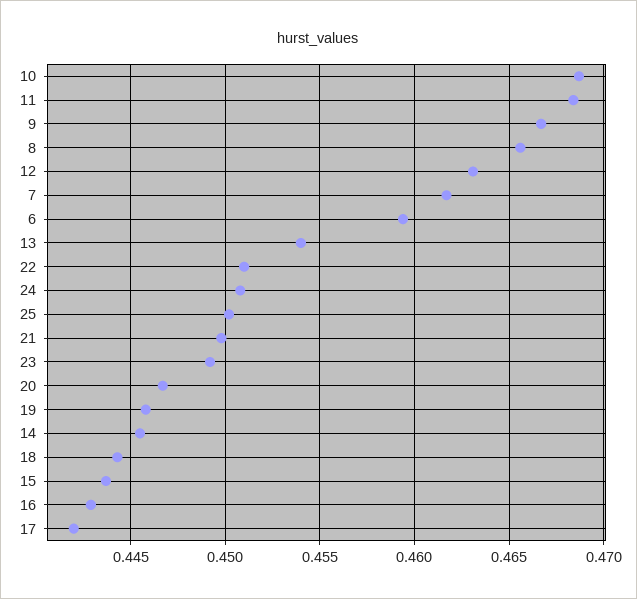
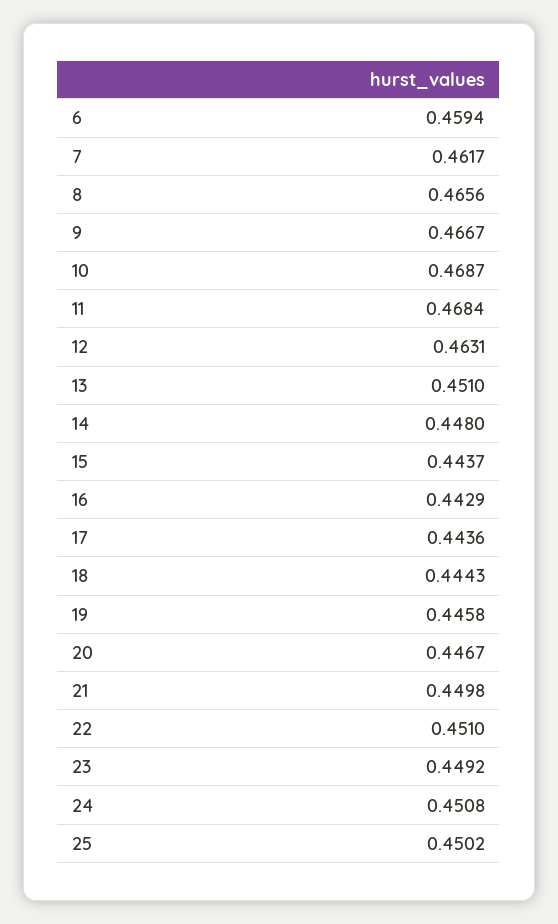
13: 0.454 -> 0.451
14: 0.4455 -> 0.448
17: 0.442 -> 0.4436

